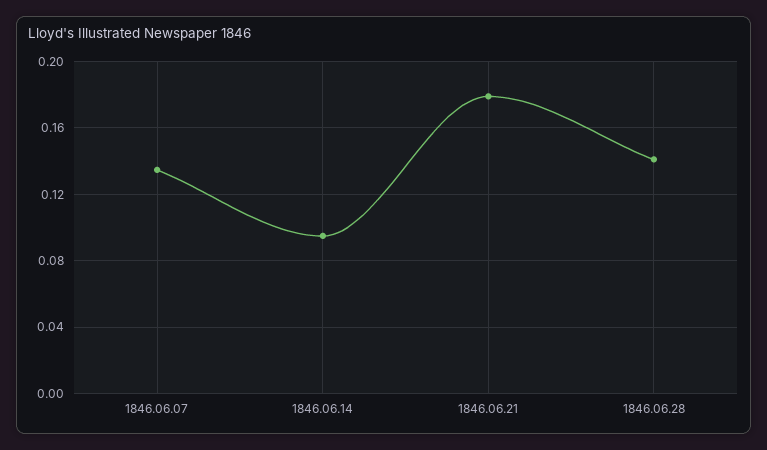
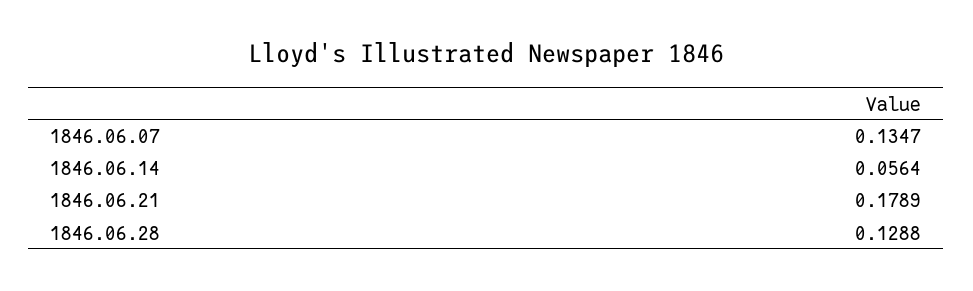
1846.06.14: 0.095 -> 0.0564
1846.06.28: 0.14 -> 0.1288

